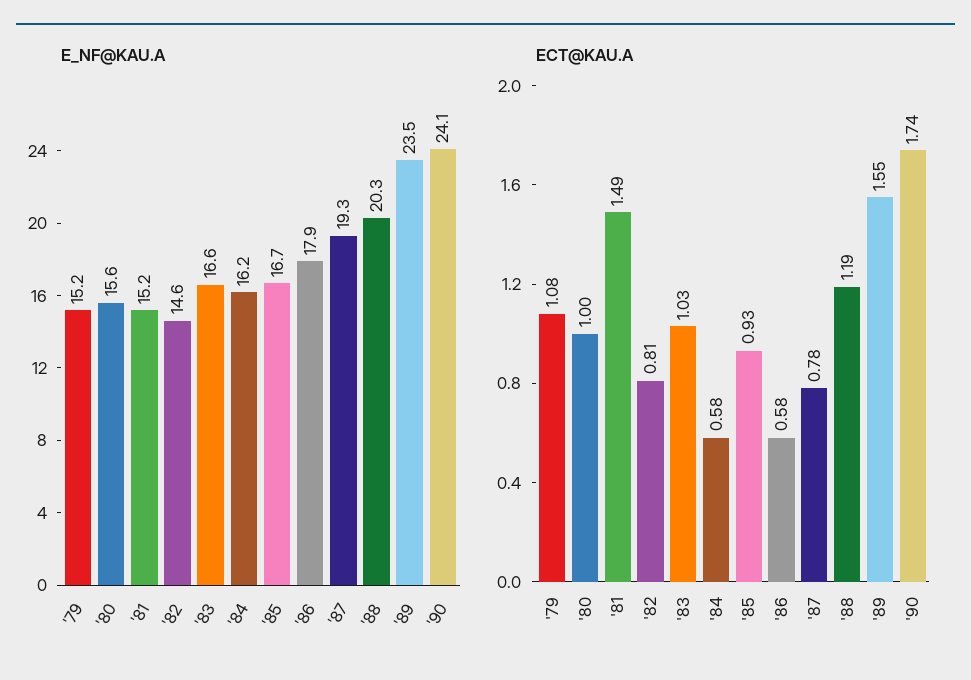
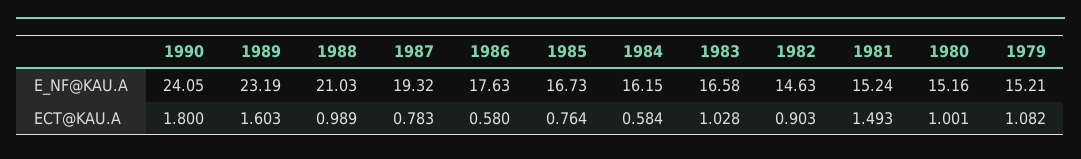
E_NF@KAU.A, '80: 15.6 -> 15.16
E_NF@KAU.A, '86: 17.9 -> 17.63
E_NF@KAU.A, '88: 20.3 -> 21.03
E_NF@KAU.A, '89: 23.5 -> 23.19
ECT@KAU.A, '82: 0.81 -> 0.903
ECT@KAU.A, '85: 0.93 -> 0.764
ECT@KAU.A, '88: 1.19 -> 0.989
ECT@KAU.A, '89: 1.55 -> 1.603
ECT@KAU.A, '90: 1.74 -> 1.8

